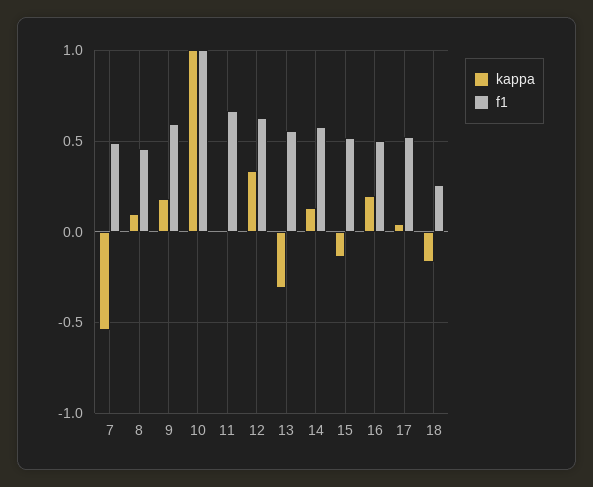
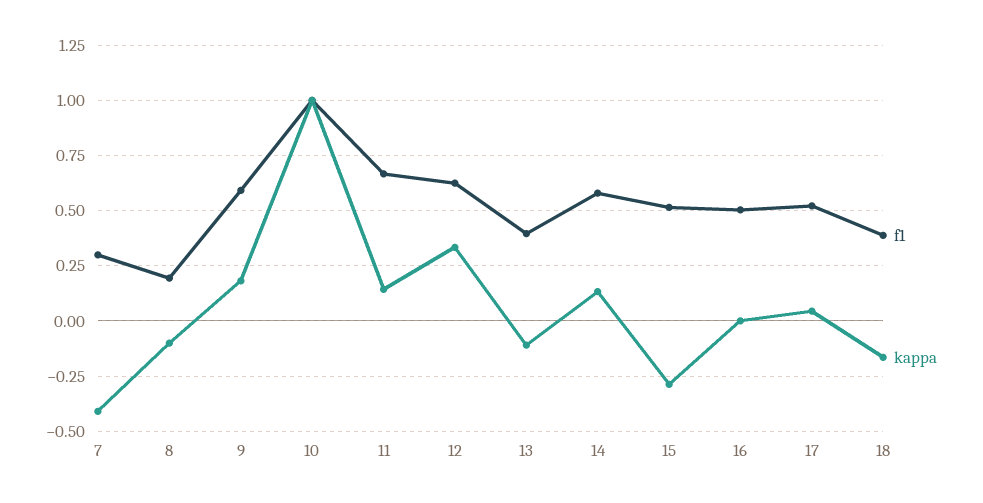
kappa, 7: -0.55 -> -0.4
f1, 7: 0.5 -> 0.3
kappa, 8: 0.1 -> -0.1
f1, 8: 0.45 -> 0.2
kappa, 11: 0 -> 0.15
kappa, 13: -0.3 -> -0.1
f1, 13: 0.55 -> 0.4
kappa, 15: -0.15 -> -0.3
kappa, 16: 0.2 -> 0
f1, 18: 0.25 -> 0.4

